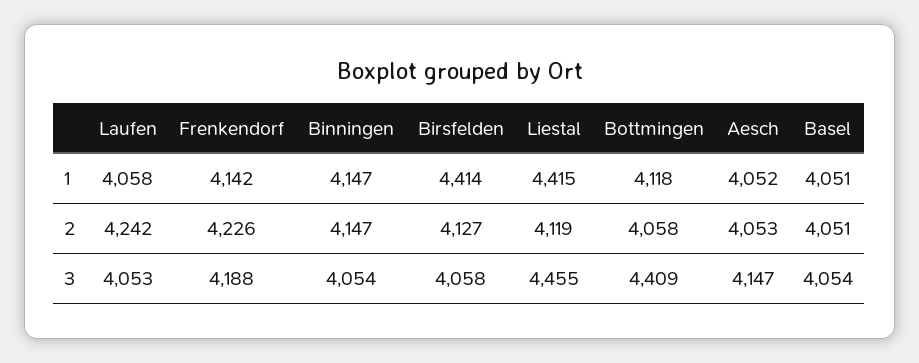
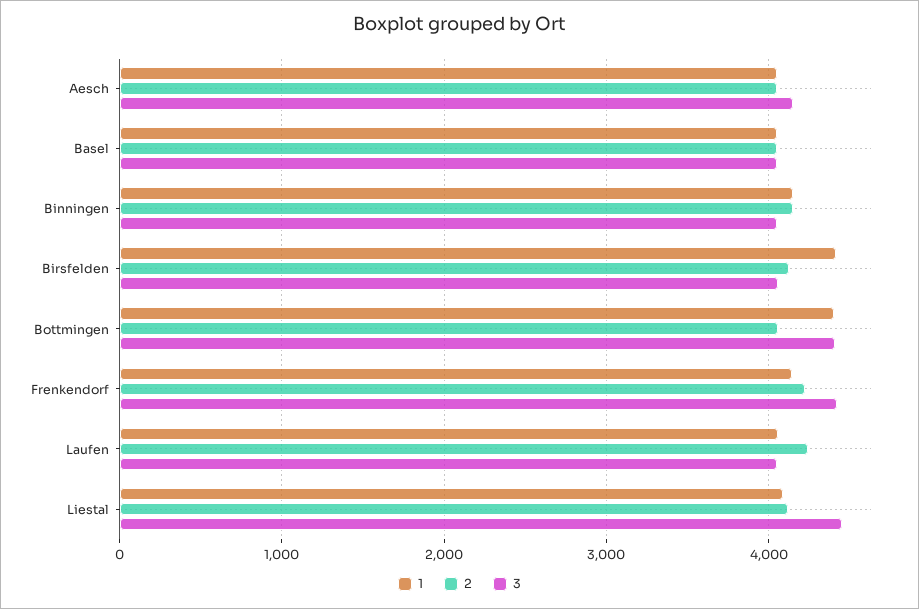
1, Liestal: 4415 -> 4100
1, Bottmingen: 4118 -> 4400
3, Frenkendorf: 4188 -> 4400

